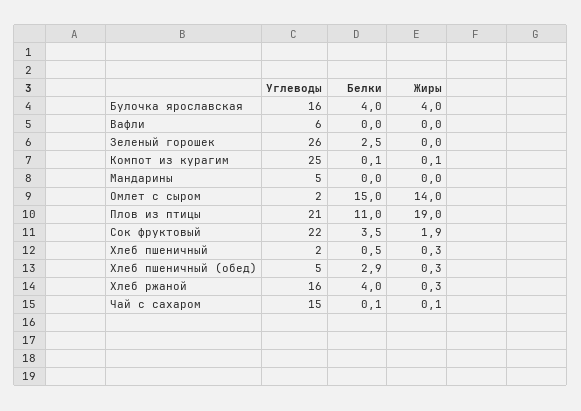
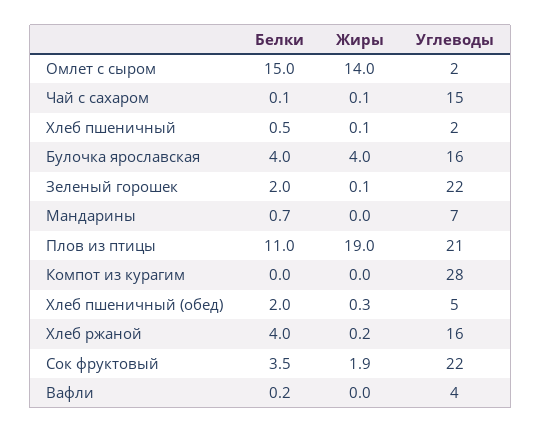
Углеводы, Вафли: 6 -> 4
Белки, Вафли: 0 -> 0.2
Углеводы, Зеленый горошек: 26 -> 22
Белки, Зеленый горошек: 2.5 -> 2
Жиры, Зеленый горошек: 0 -> 0.1
Углеводы, Компот из курагим: 25 -> 28
Белки, Компот из курагим: 0.1 -> 0
Жиры, Компот из курагим: 0.1 -> 0
Углеводы, Мандарины: 5 -> 7
Белки, Мандарины: 0 -> 0.7
Жиры, Хлеб пшеничный: 0.3 -> 0.1
Белки, Хлеб пшеничный (обед): 2.9 -> 2
Жиры, Хлеб ржаной: 0.3 -> 0.2

